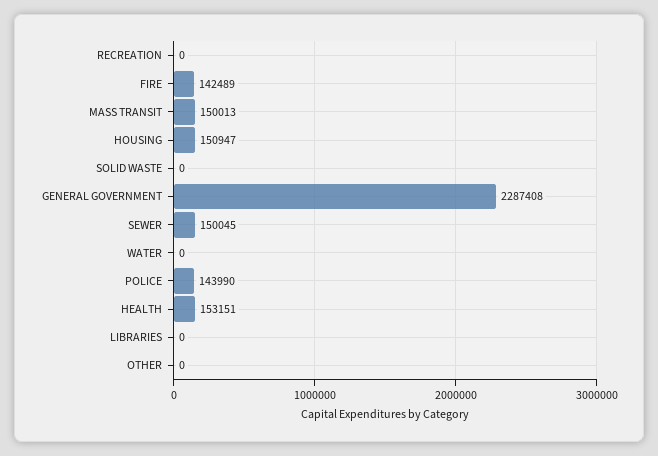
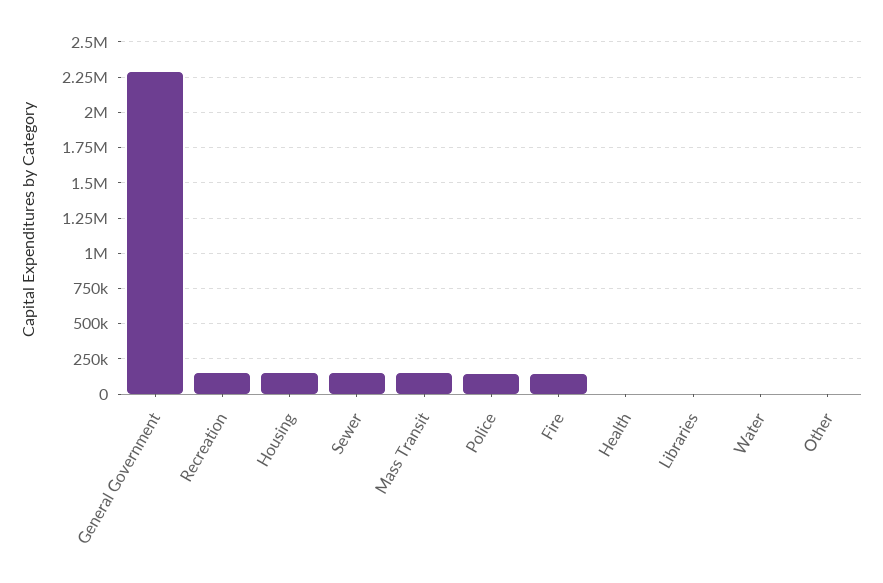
RECREATION: 0 -> 150000
SOLID WASTE: 0 -> none
HEALTH: 153151 -> 0

